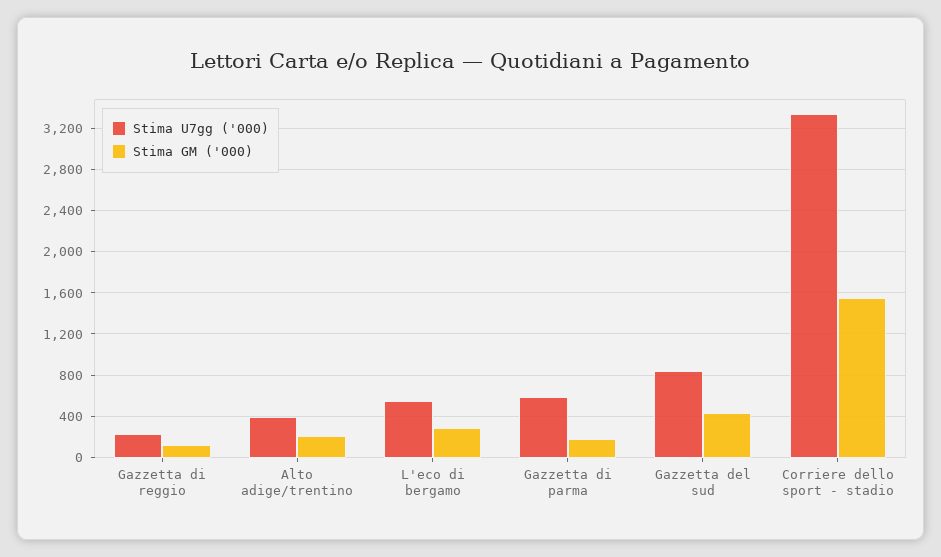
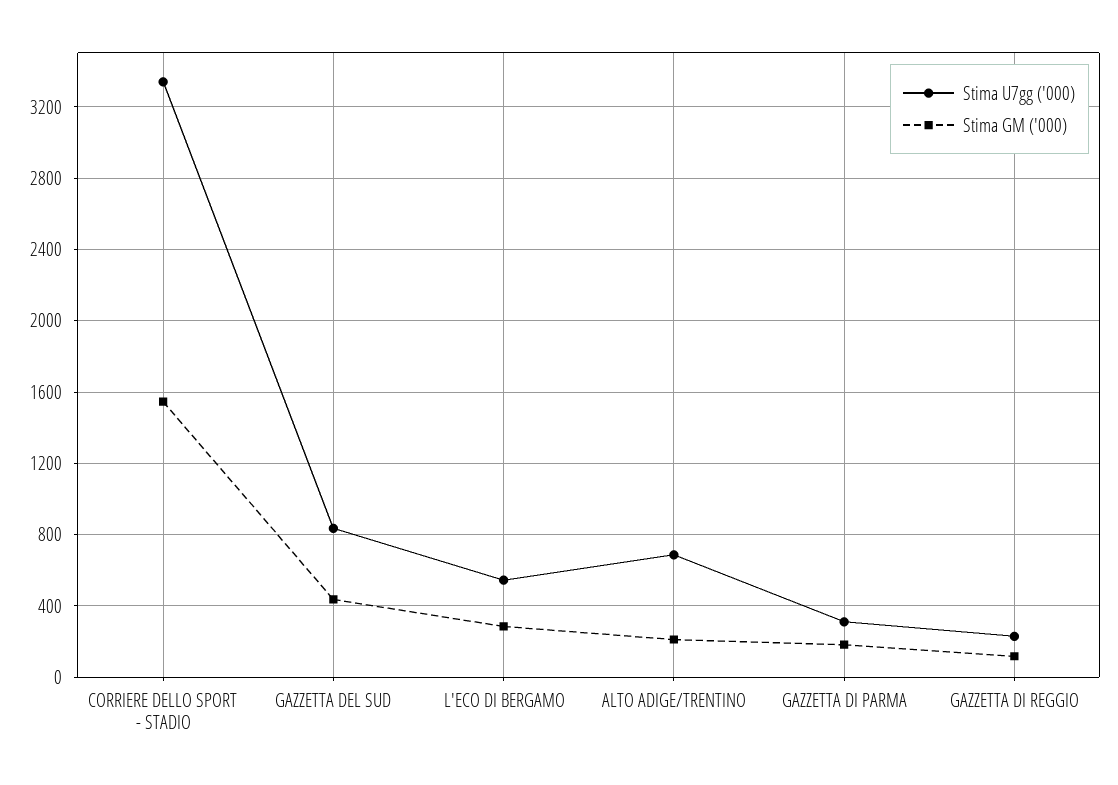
Stima U7gg ('000), Alto adige/trentino: 400 -> 700
Stima U7gg ('000), Gazzetta di parma: 600 -> 300

